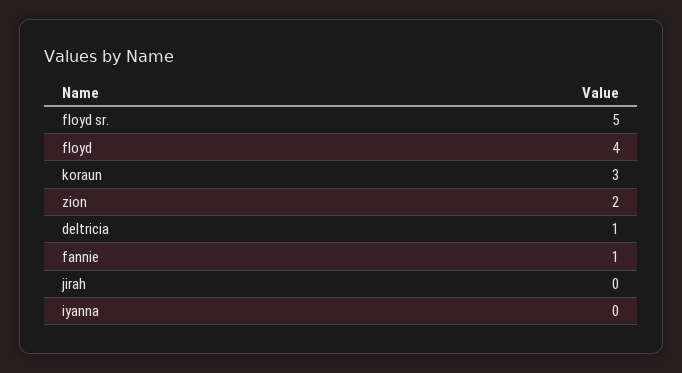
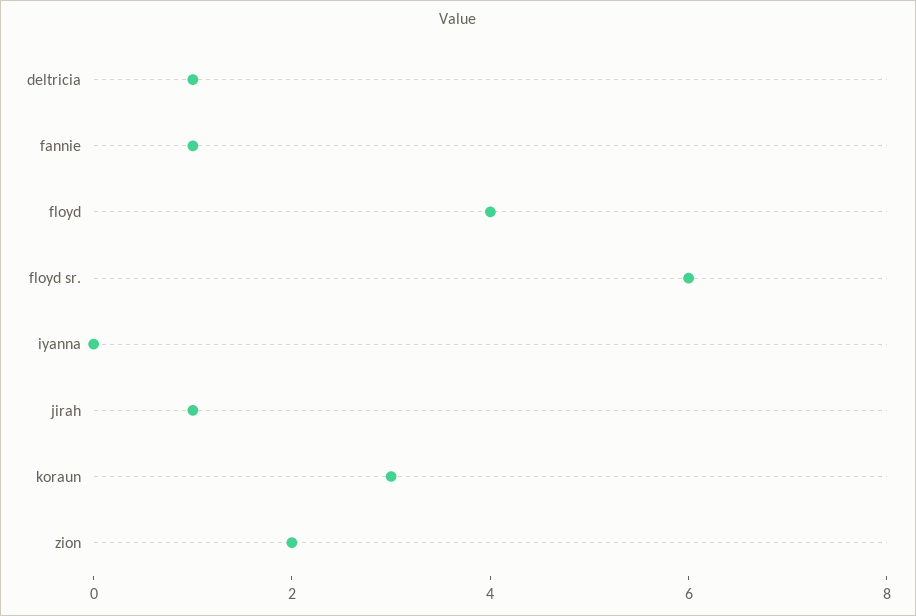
floyd sr.: 5 -> 6
jirah: 0 -> 1

